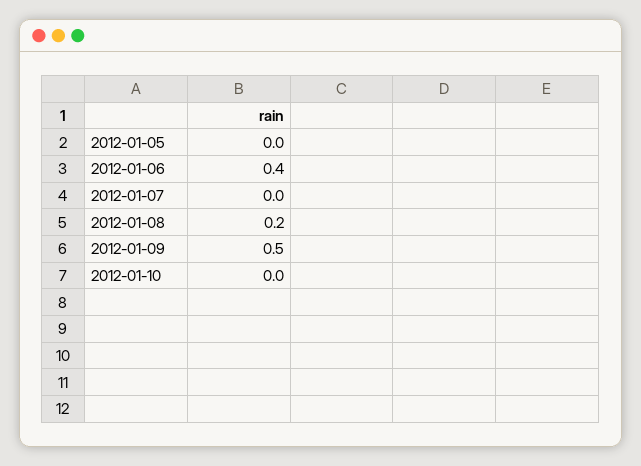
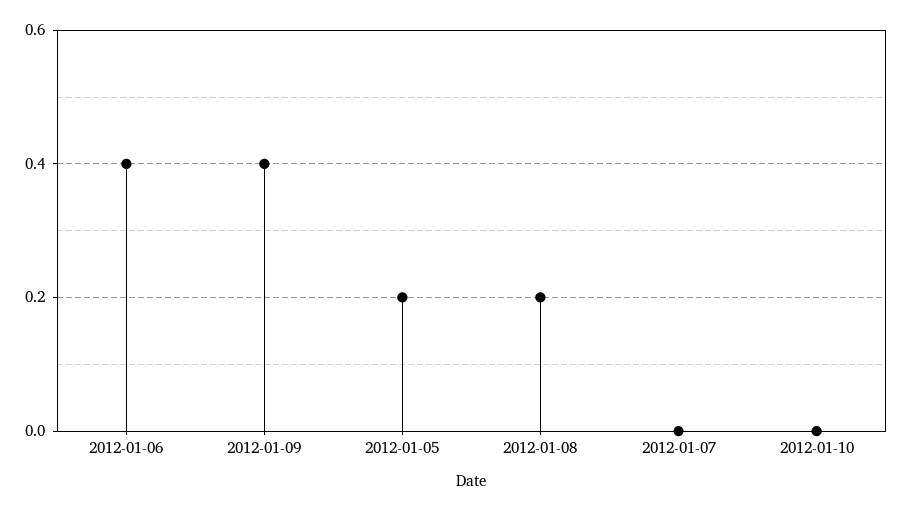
2012-01-05: 0 -> 0.2
2012-01-09: 0.5 -> 0.4

